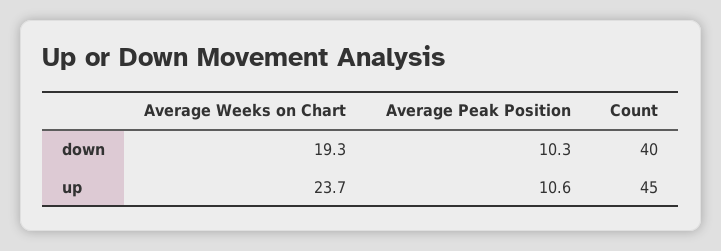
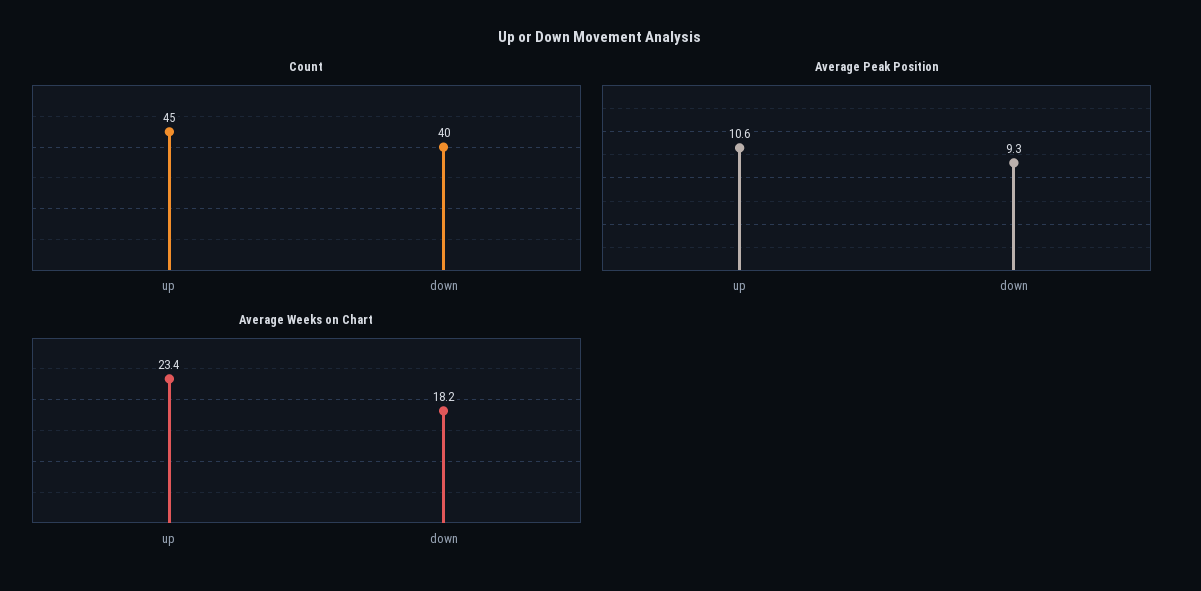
Average Weeks on Chart, down: 19.3 -> 18.2
Average Peak Position, down: 10.3 -> 9.3
Average Weeks on Chart, up: 23.7 -> 23.4

